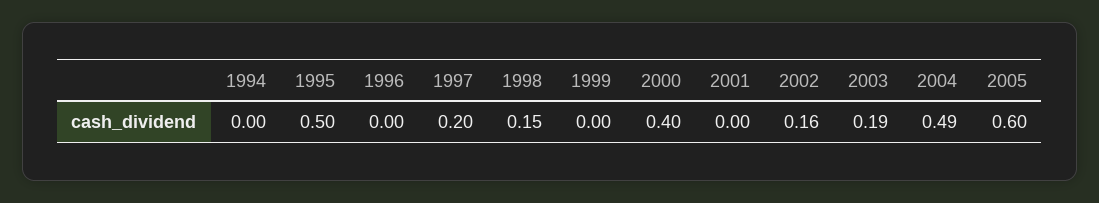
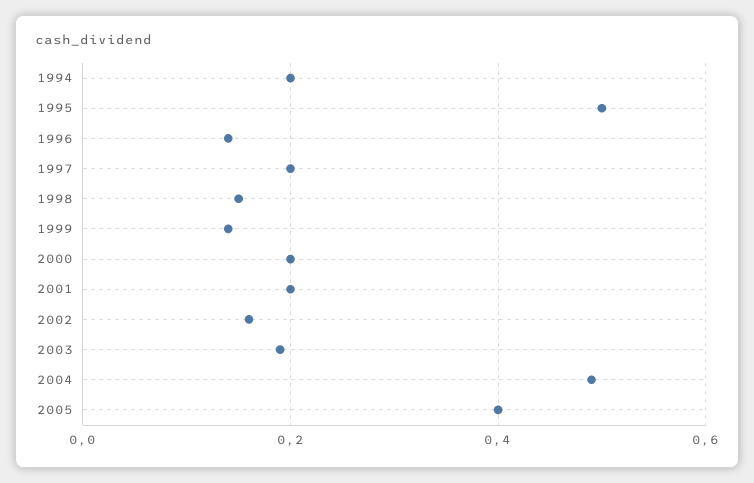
1994: 0 -> 0.2
1996: 0 -> 0.15
1999: 0 -> 0.15
2000: 0.4 -> 0.2
2001: 0 -> 0.2
2005: 0.6 -> 0.4

